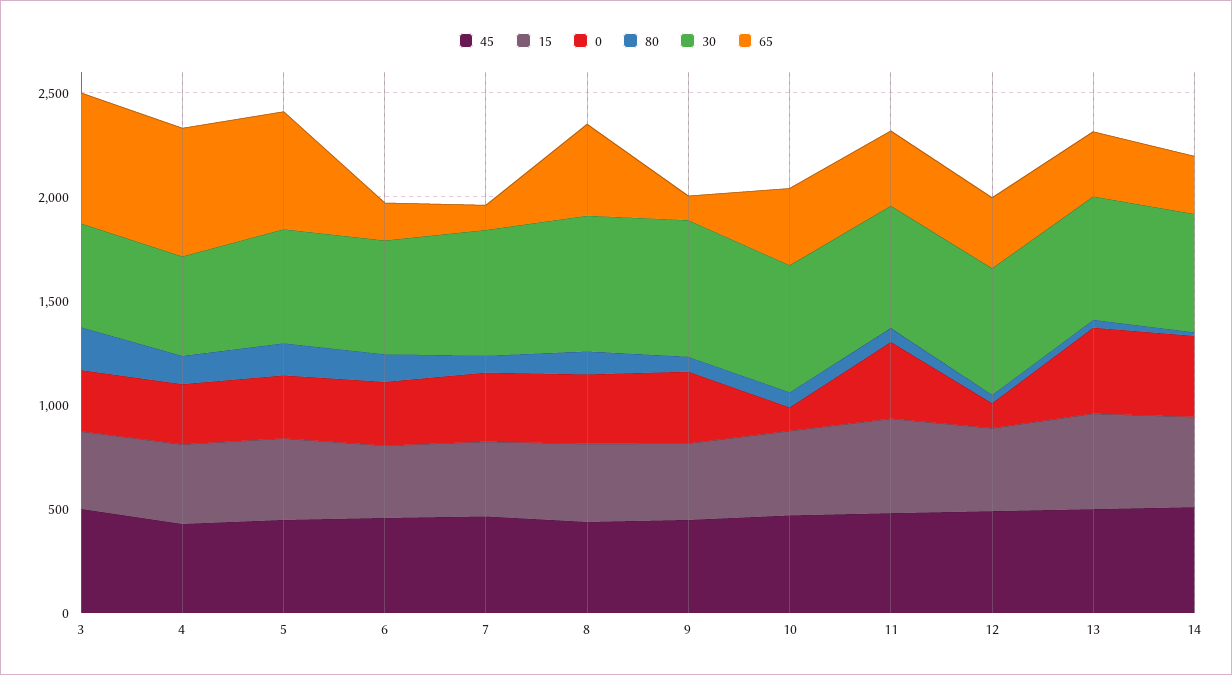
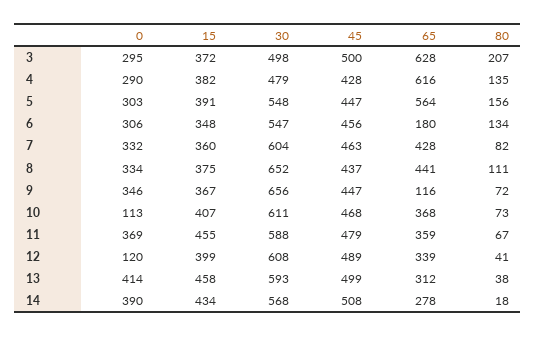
65, 7: 100 -> 428

